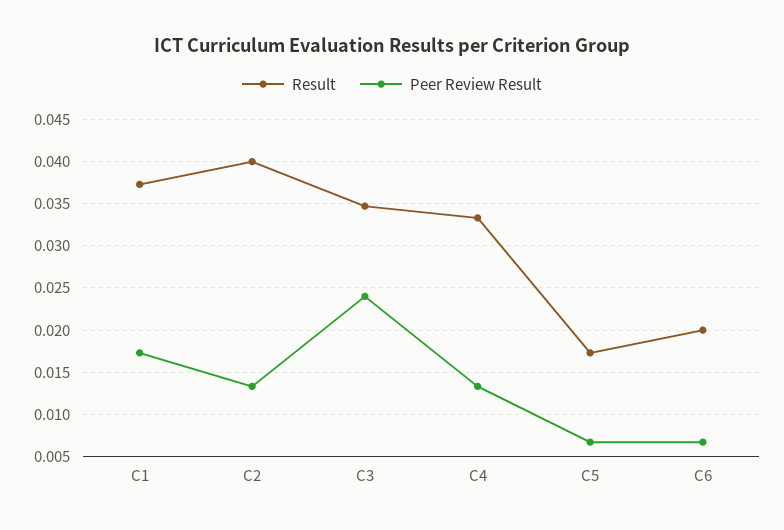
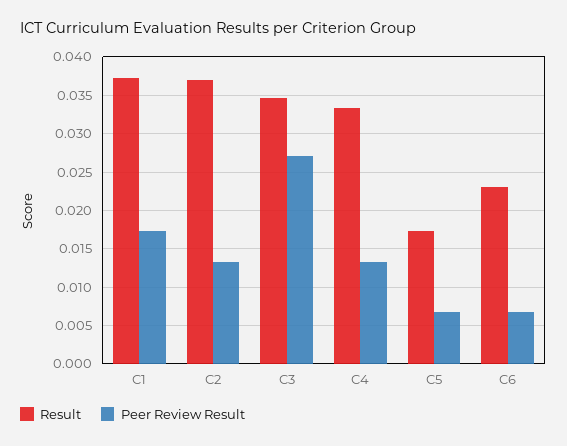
Result, C2: 0.04 -> 0.037
Peer Review Result, C3: 0.024 -> 0.027
Result, C6: 0.02 -> 0.023

